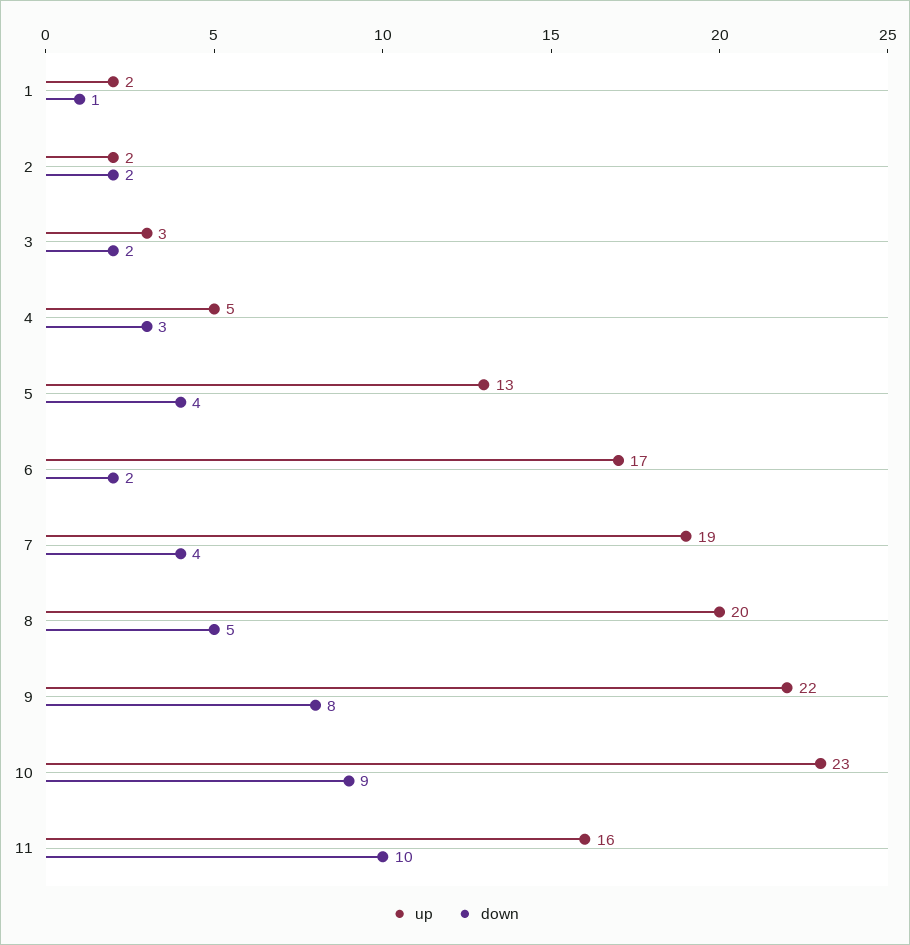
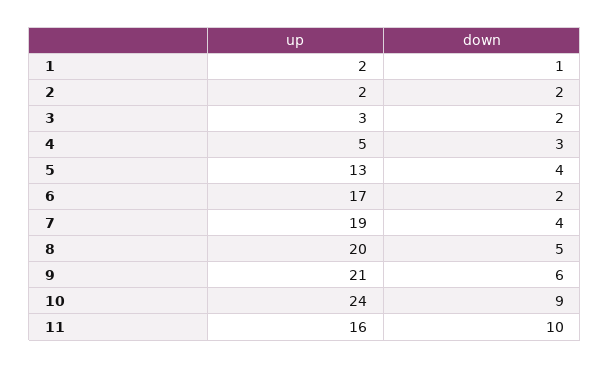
up, 9: 22 -> 21
down, 9: 8 -> 6
up, 10: 23 -> 24

